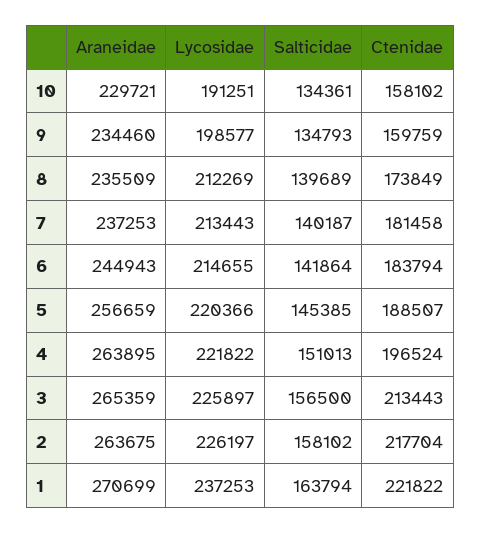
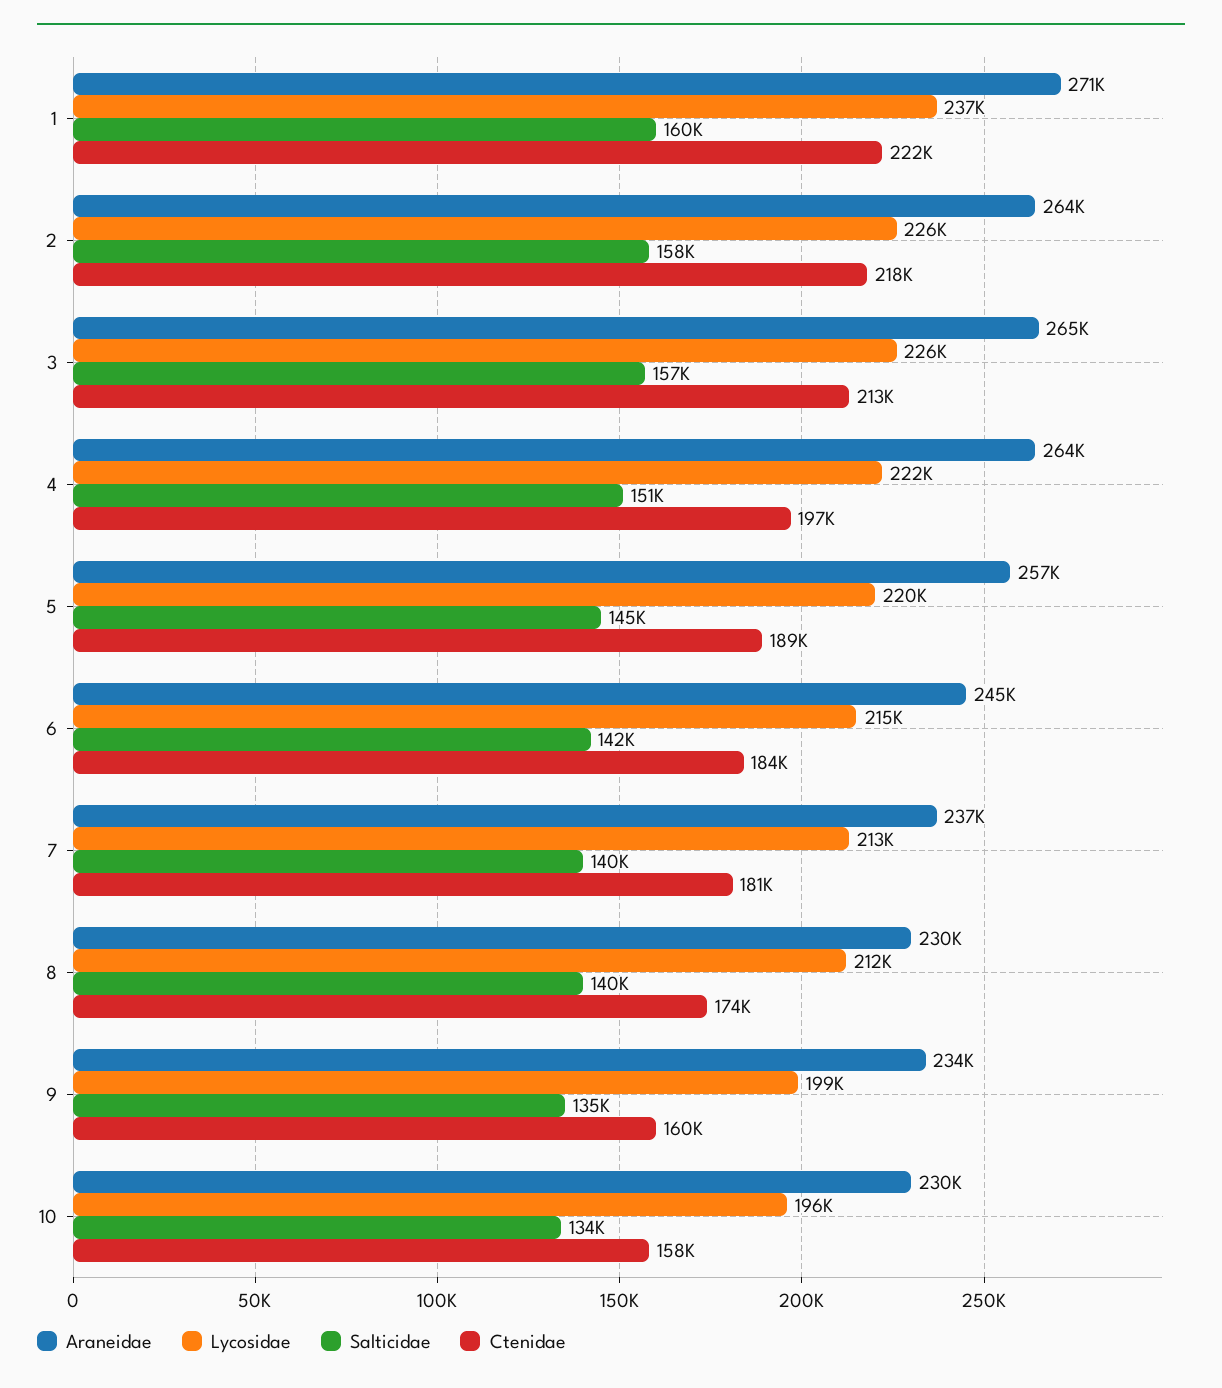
Lycosidae, 10: 191251 -> 196000
Araneidae, 8: 235509 -> 230000
Salticidae, 1: 163794 -> 160000

